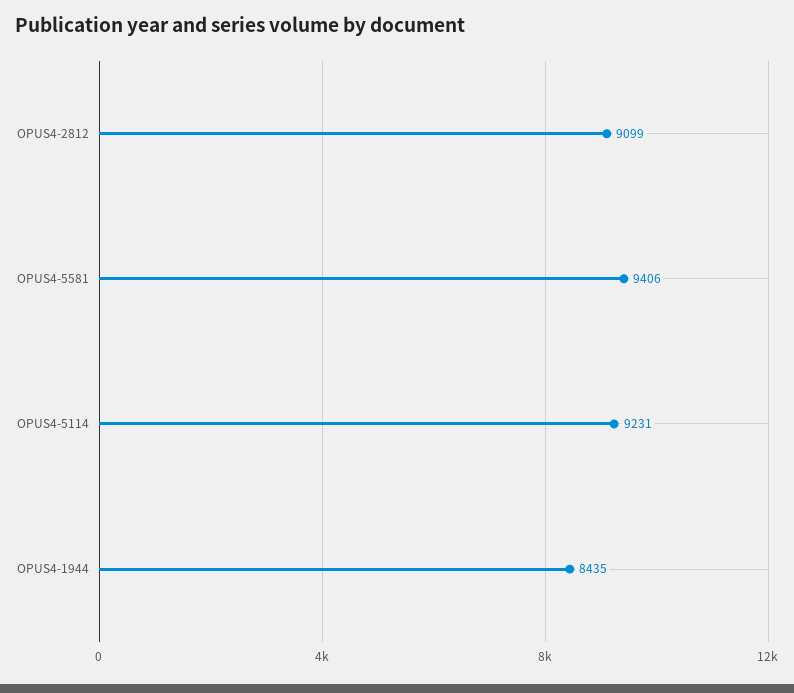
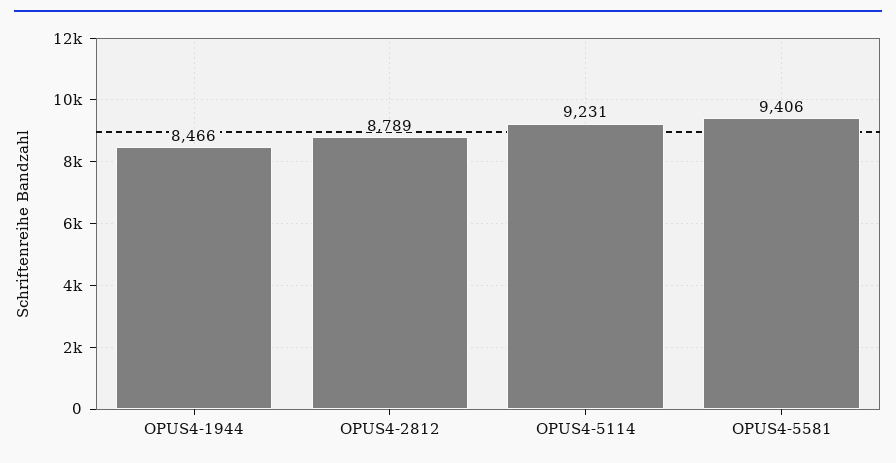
OPUS4-2812: 9099 -> 8789
OPUS4-1944: 8435 -> 8466

